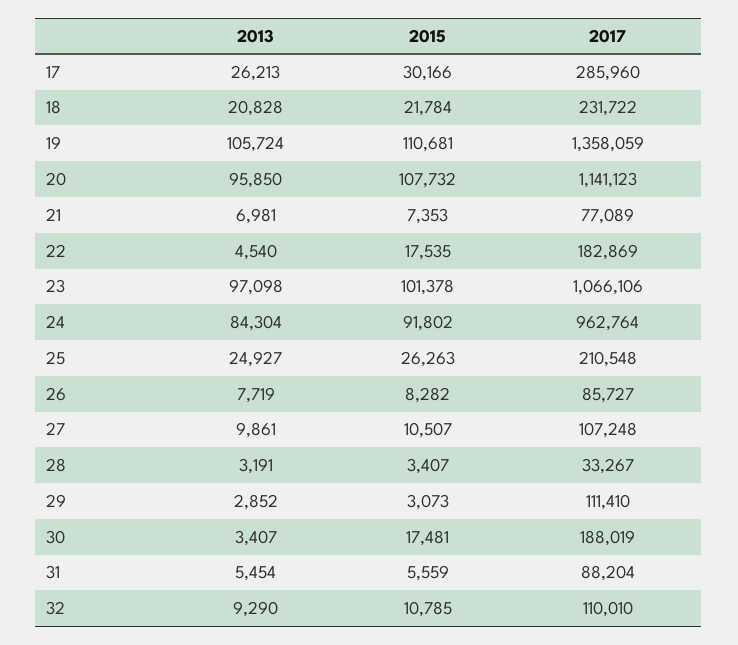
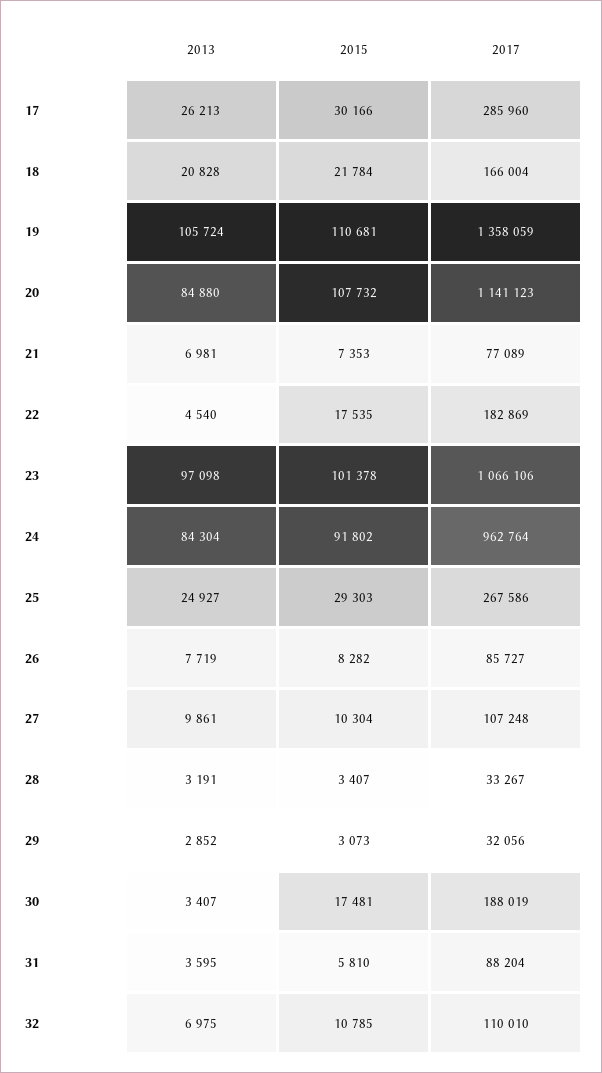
2017, 18: 231722 -> 166004
2013, 20: 95850 -> 84880
2015, 25: 26263 -> 29303
2017, 25: 210548 -> 267586
2015, 27: 10507 -> 10304
2017, 29: 111410 -> 32056
2013, 31: 5454 -> 3595
2015, 31: 5559 -> 5810
2013, 32: 9290 -> 6975

